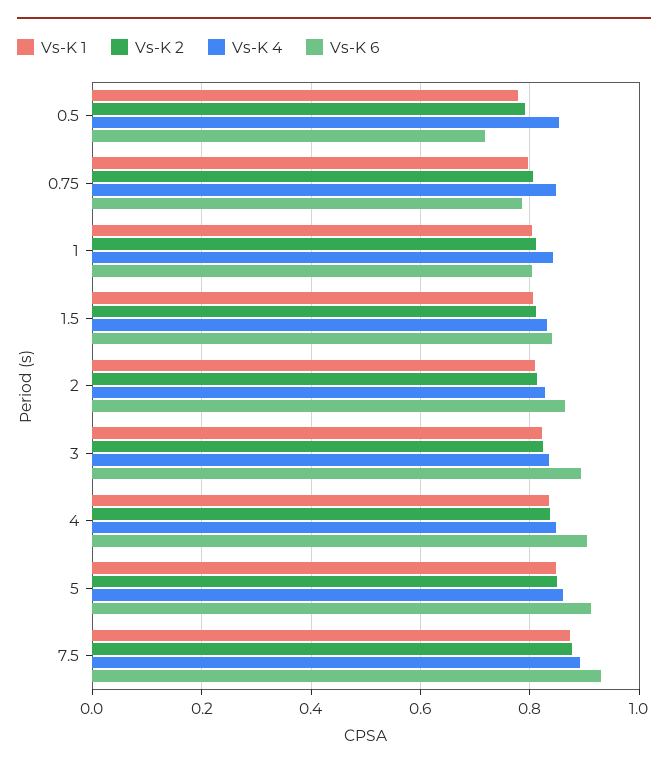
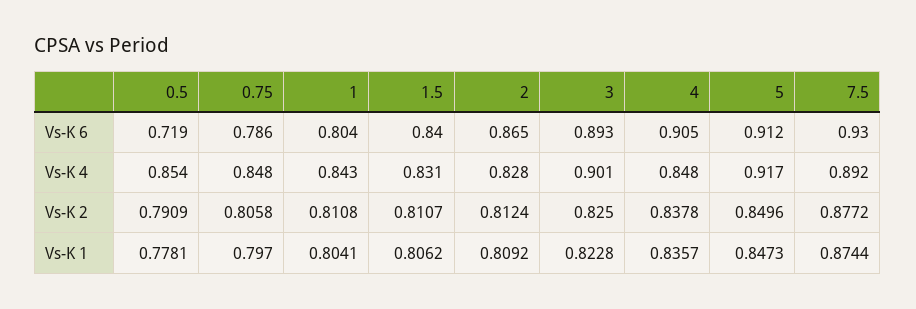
Vs-K 4, 3: 0.84 -> 0.901
Vs-K 4, 5: 0.86 -> 0.917

